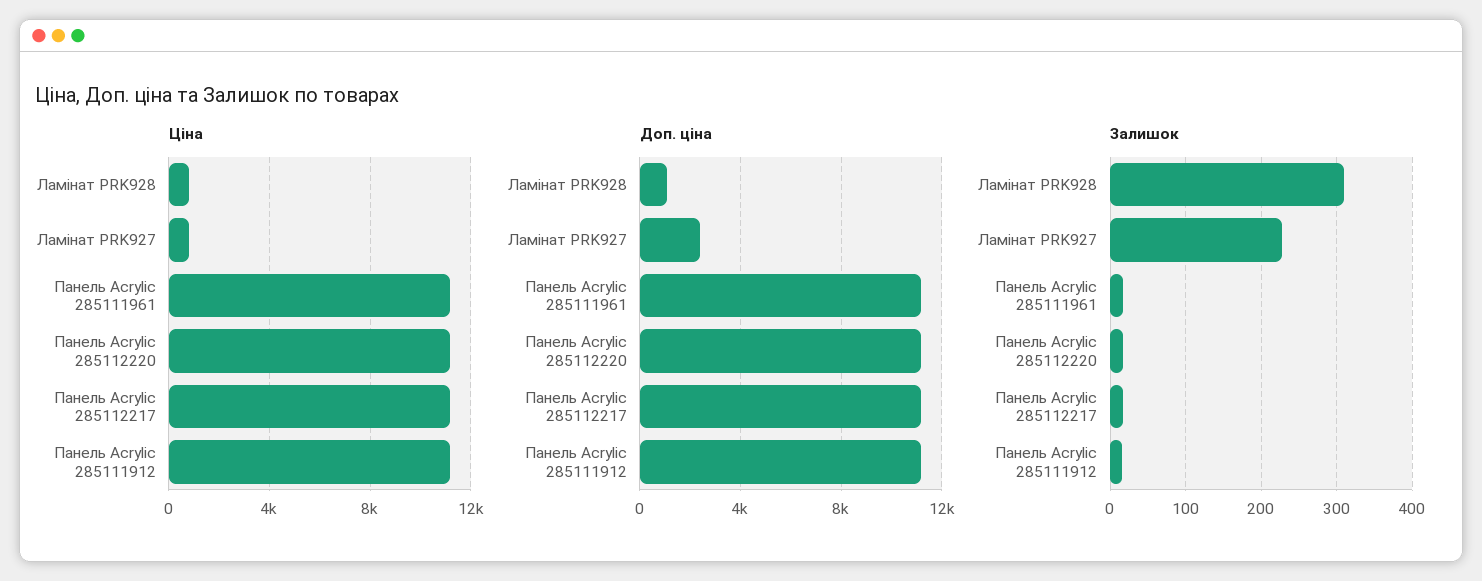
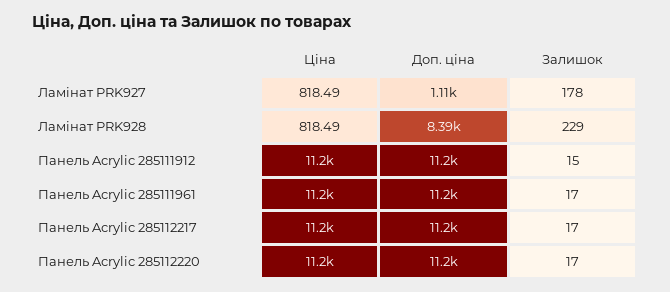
Доп. ціна, Ламінат PRK928: 1000 -> 8390
Доп. ціна, Ламінат PRK927: 2500 -> 1110
Залишок, Ламінат PRK928: 310 -> 229
Залишок, Ламінат PRK927: 230 -> 178

